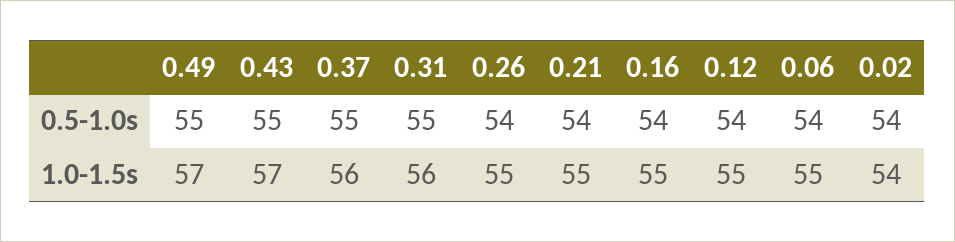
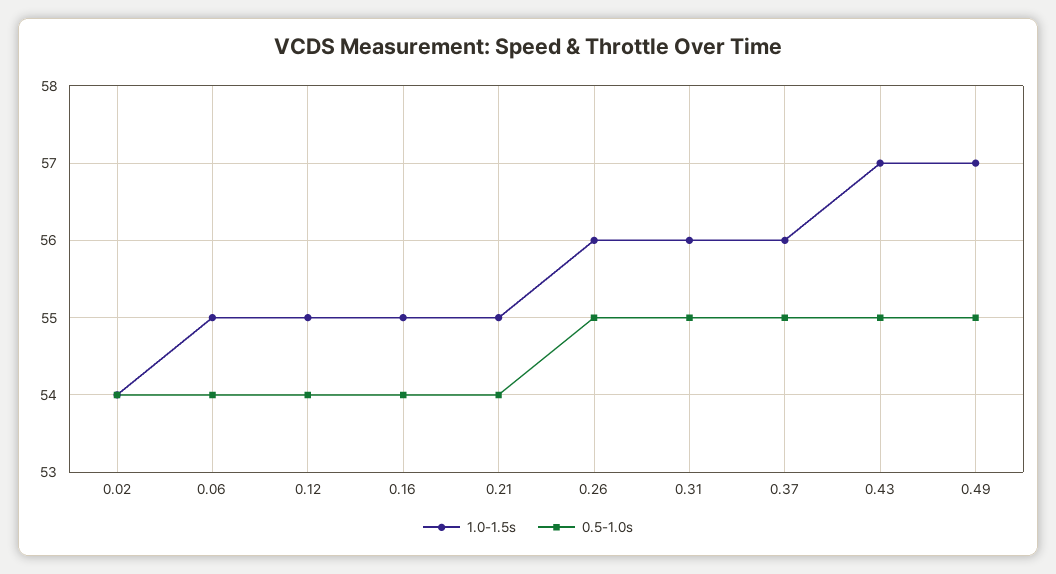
0.5-1.0s, 0.26: 54 -> 55
1.0-1.5s, 0.26: 55 -> 56

